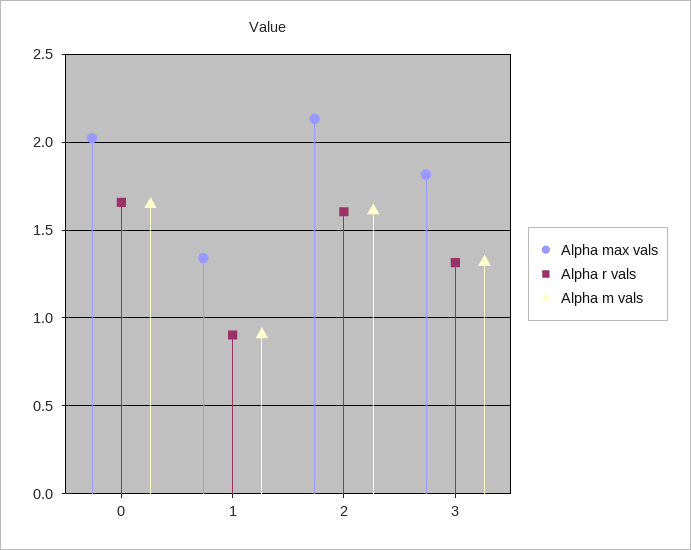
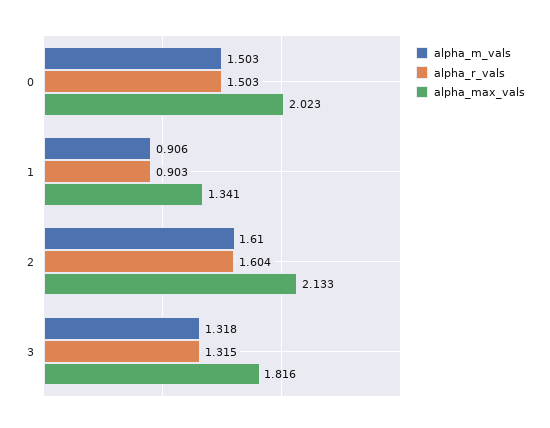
Alpha r vals, 0: 1.65 -> 1.503
Alpha m vals, 0: 1.65 -> 1.503

